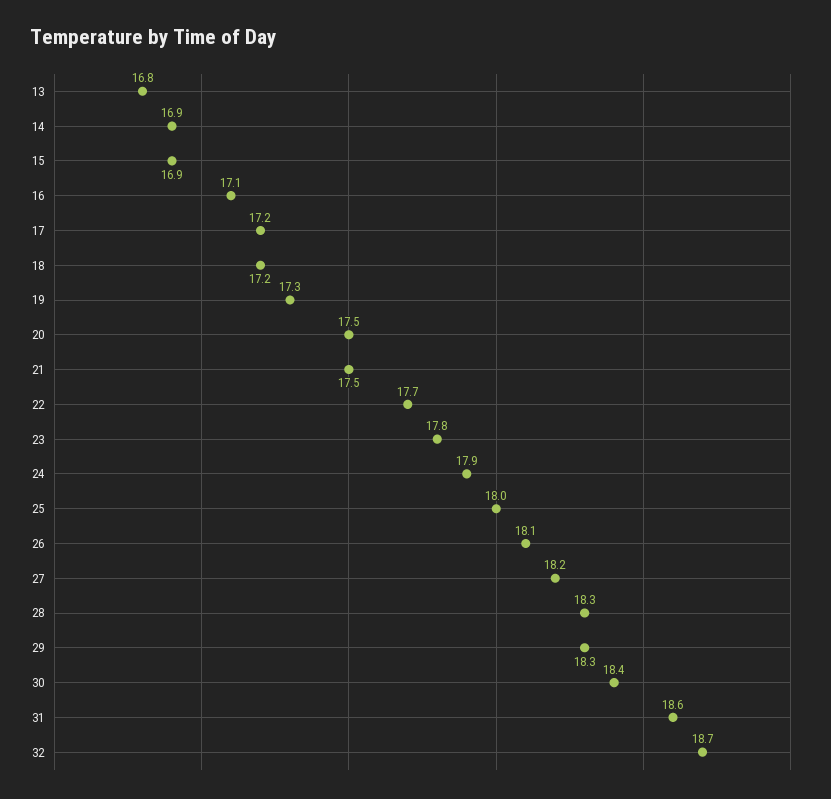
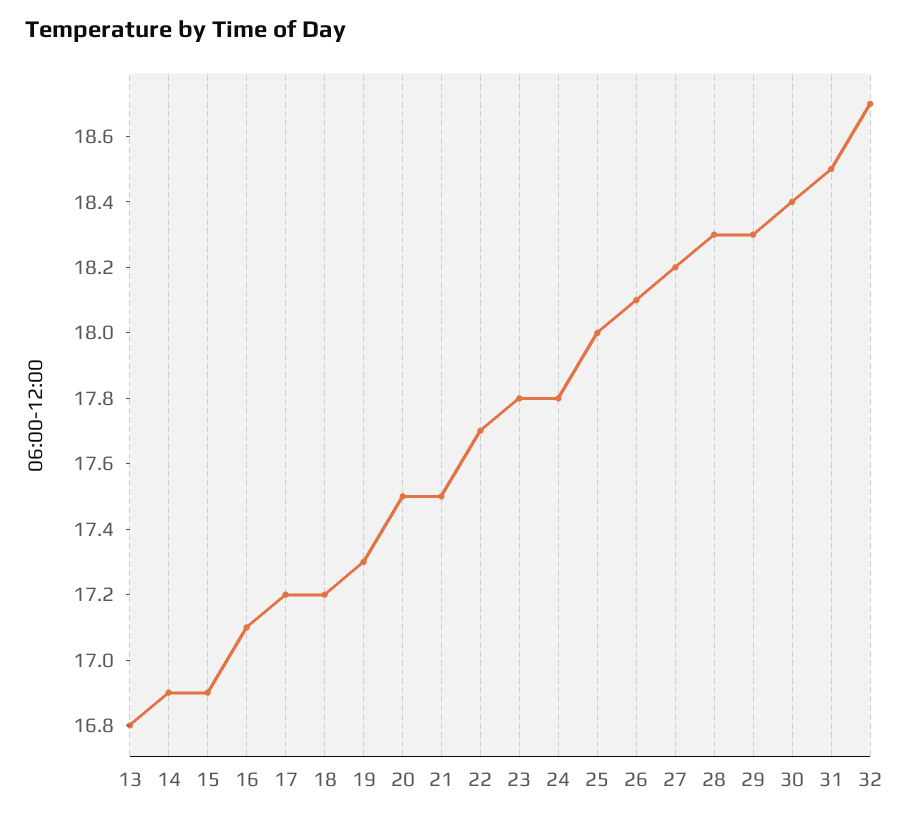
24: 17.9 -> 17.8
31: 18.6 -> 18.5

